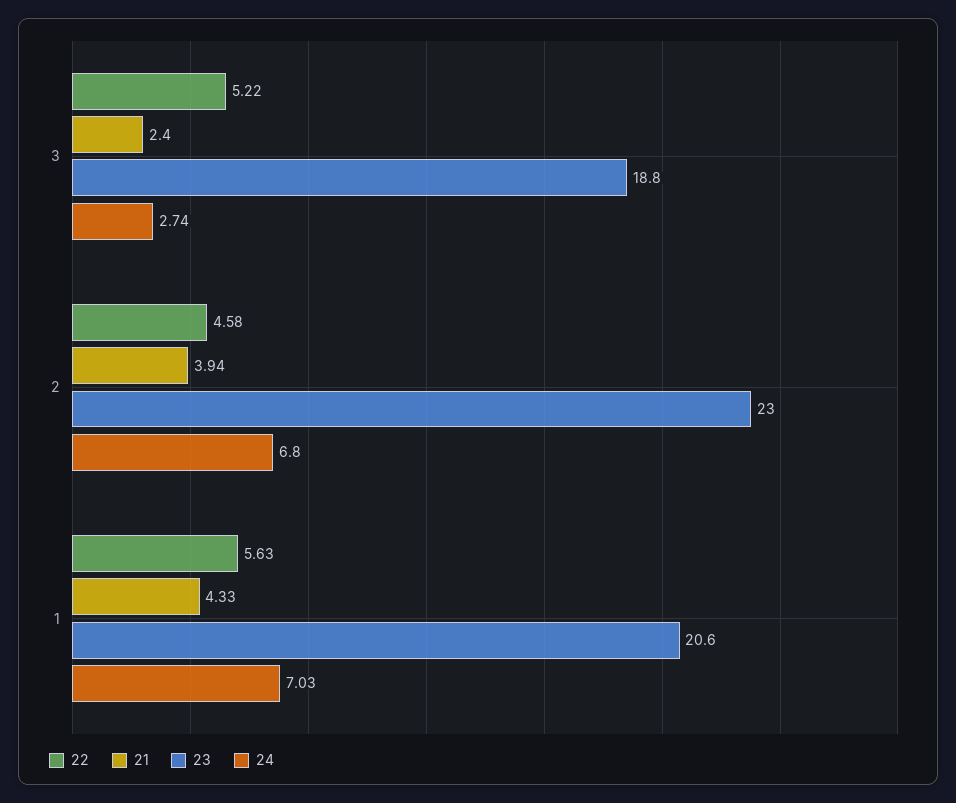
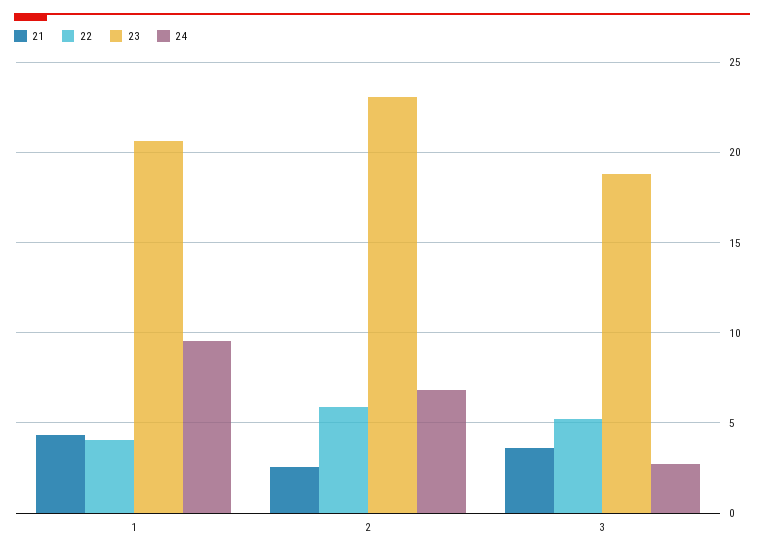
21, 3: 2.4 -> 3.5
22, 2: 4.58 -> 6
21, 2: 3.94 -> 2.5
22, 1: 5.63 -> 4
24, 1: 7.03 -> 9.5

